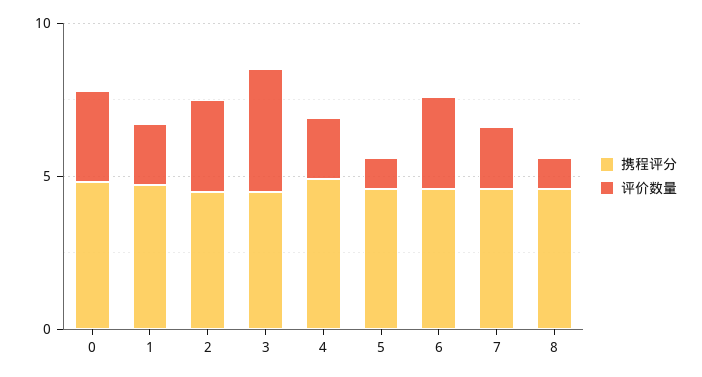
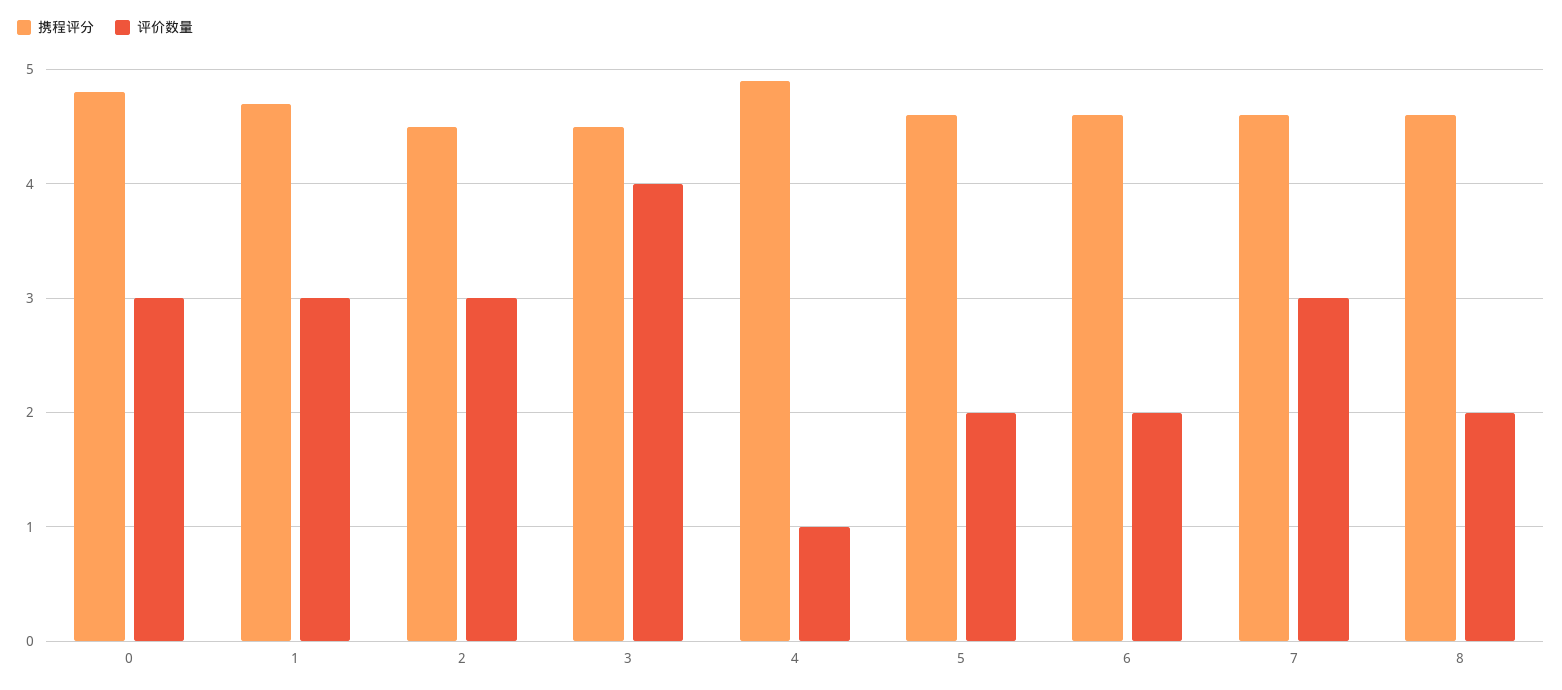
评价数量, 1: 2 -> 3
评价数量, 4: 2 -> 1
评价数量, 5: 1 -> 2
评价数量, 6: 3 -> 2
评价数量, 7: 2 -> 3
评价数量, 8: 1 -> 2

